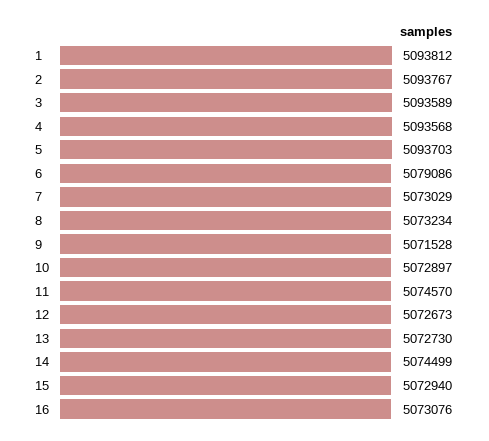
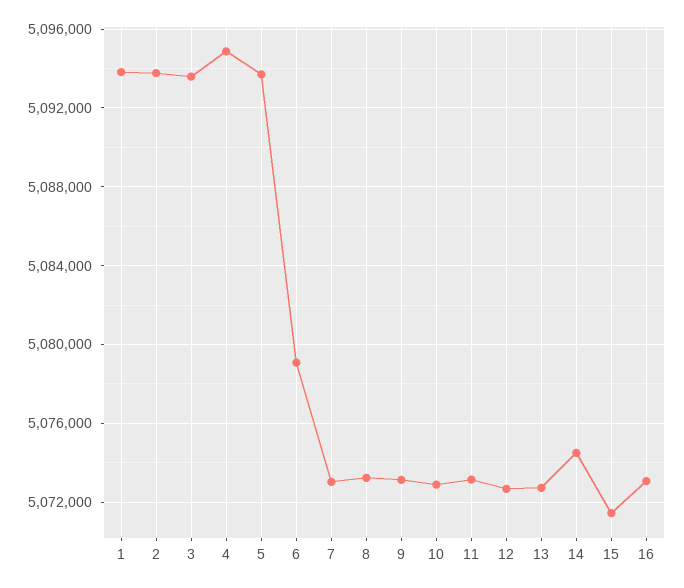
4: 5093568 -> 5095000
9: 5071528 -> 5073000
11: 5074570 -> 5073000
15: 5072940 -> 5071500

